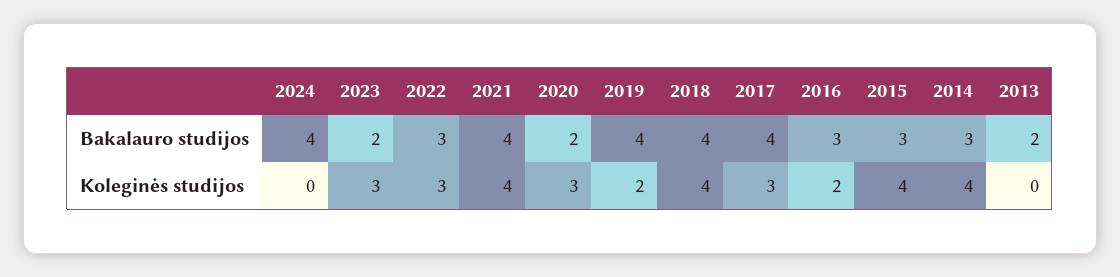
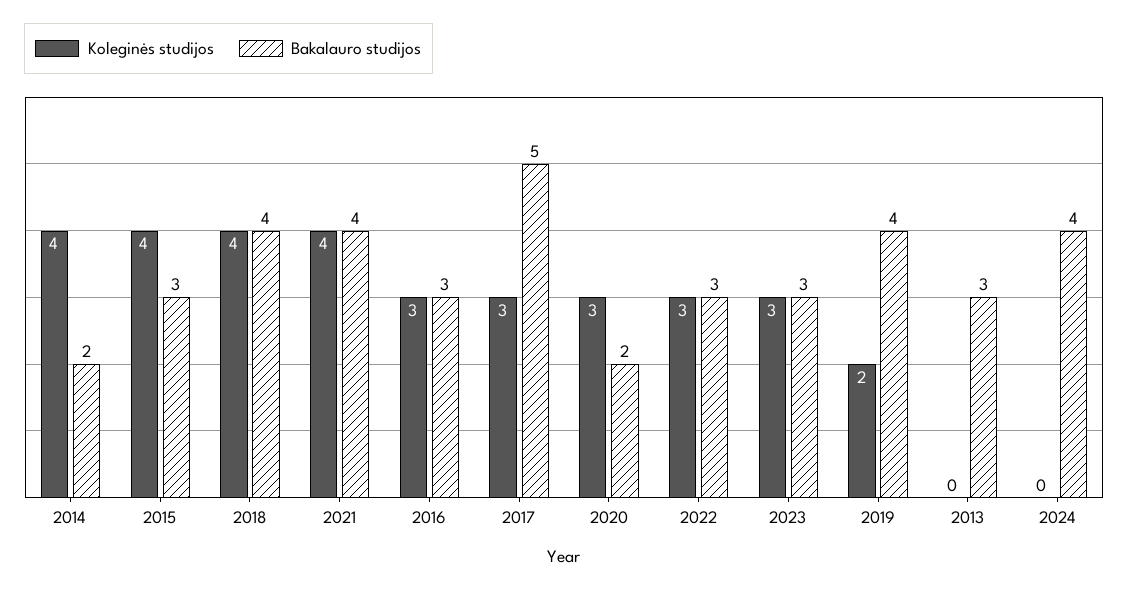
Bakalauro studijos, 2023: 2 -> 3
Bakalauro studijos, 2017: 4 -> 5
Bakalauro studijos, 2014: 3 -> 2
Bakalauro studijos, 2013: 2 -> 3
Koleginės studijos, 2016: 2 -> 3

